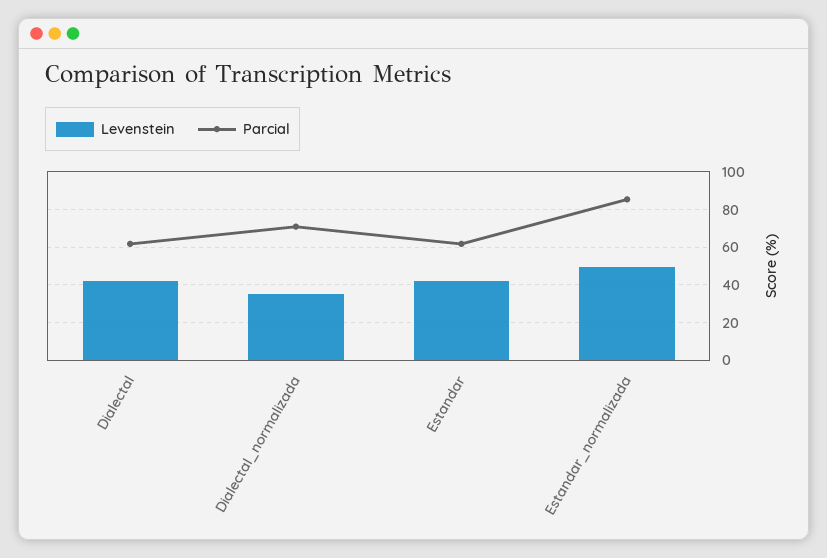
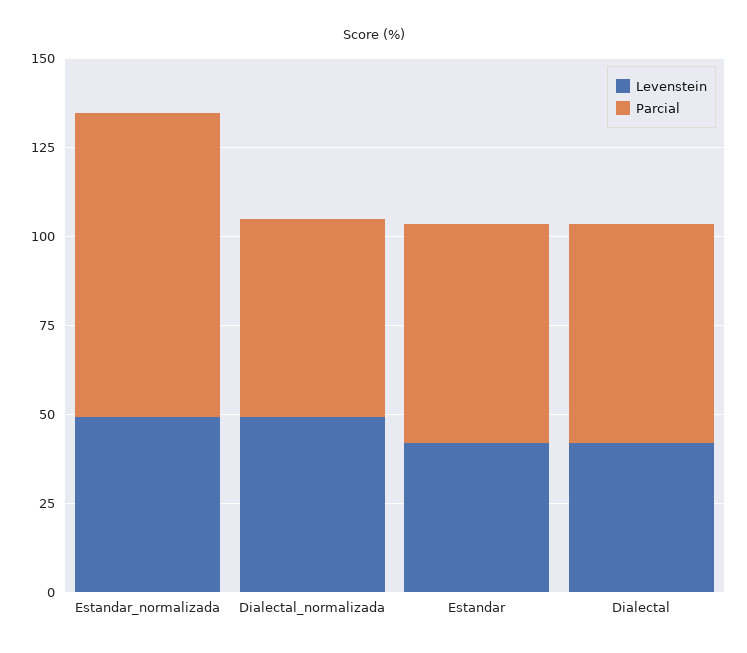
Levenstein, Dialectal_normalizada: 35 -> 50
Parcial, Dialectal_normalizada: 70 -> 55

